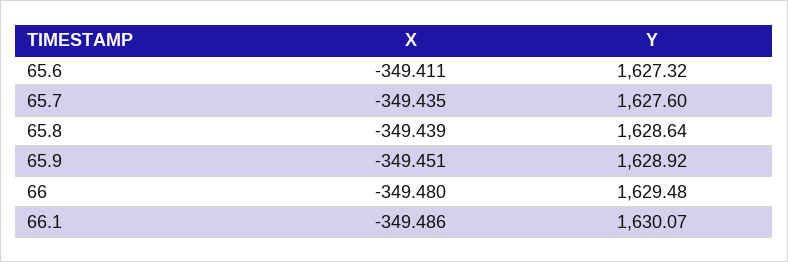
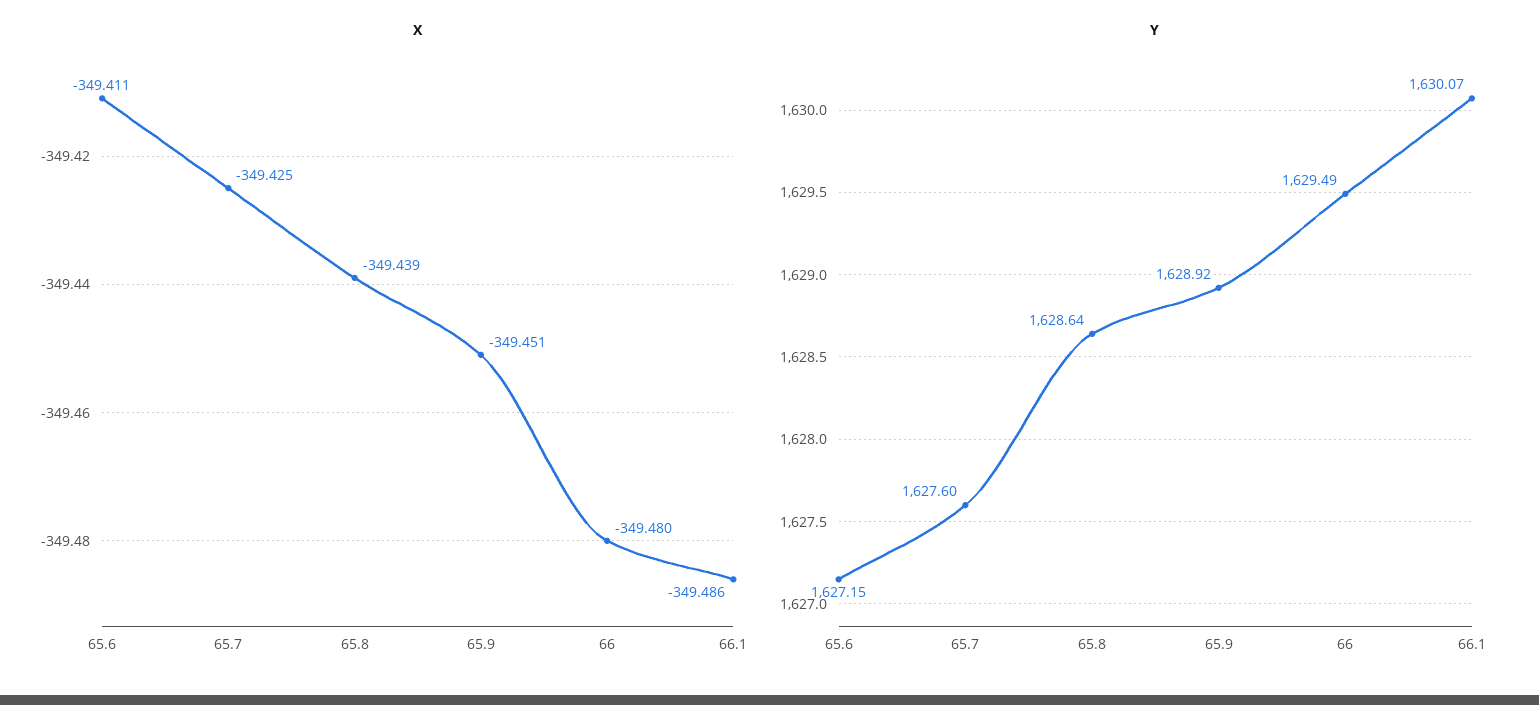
Y, 65.6: 1627.32 -> 1627.15
X, 65.7: -349.435 -> -349.425
Y, 66: 1629.48 -> 1629.49

